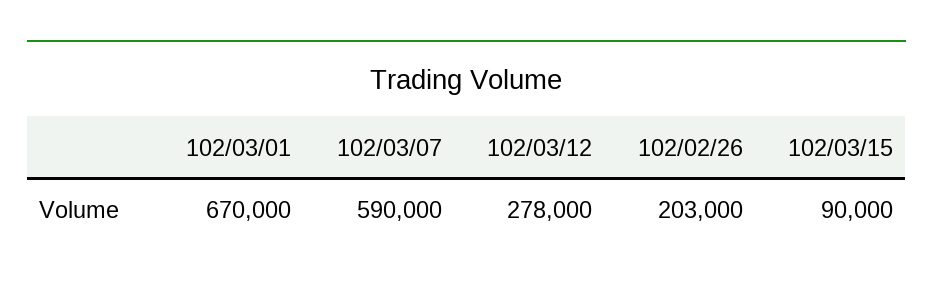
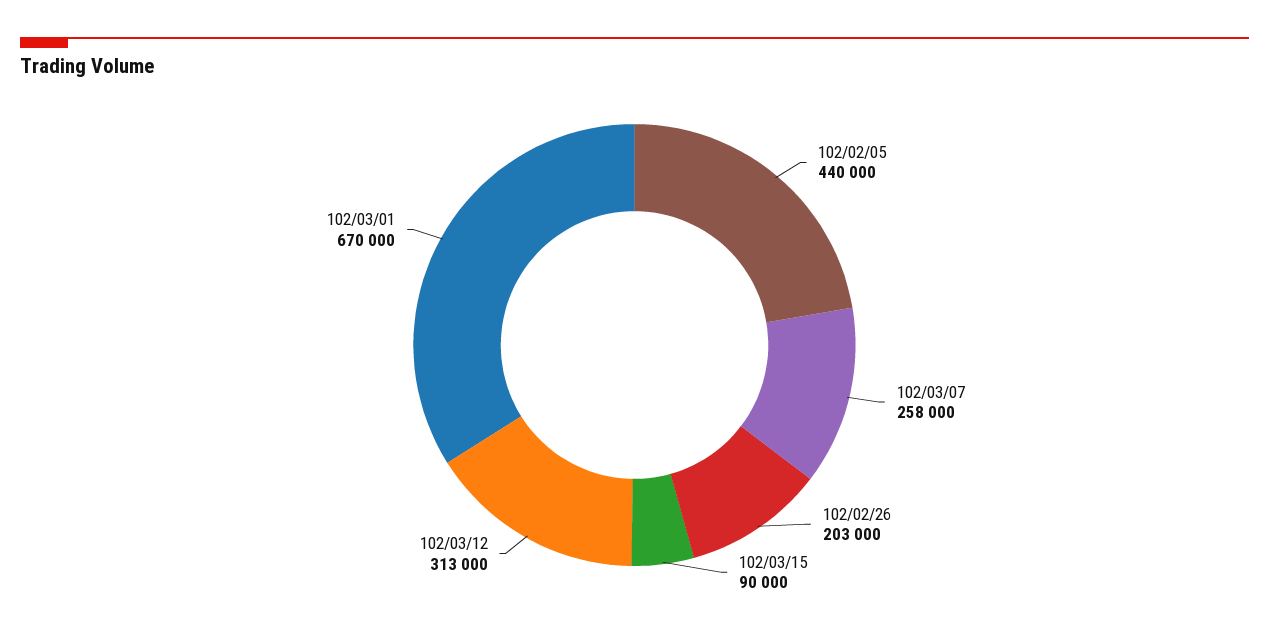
102/03/07: 590000 -> 258000
102/03/12: 278000 -> 313000
102/02/05: none -> 440000

